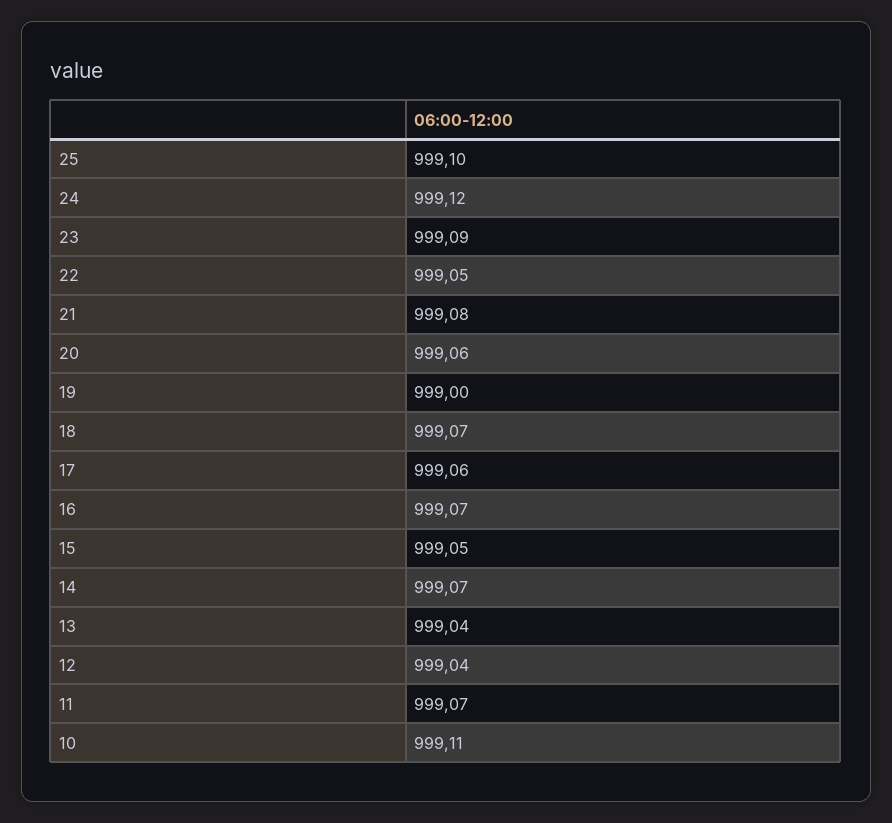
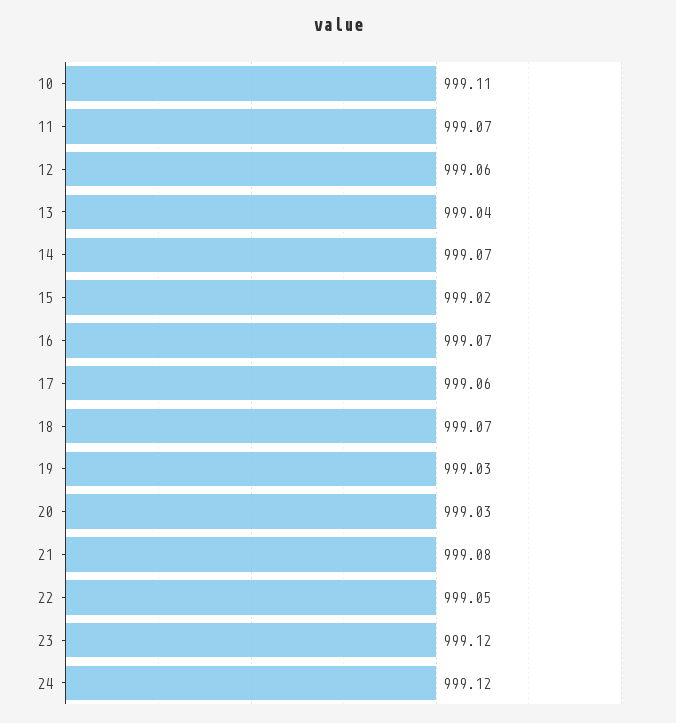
25: 999.1 -> none
23: 999.09 -> 999.12
20: 999.06 -> 999.03
19: 999 -> 999.03
15: 999.05 -> 999.02
12: 999.04 -> 999.06

